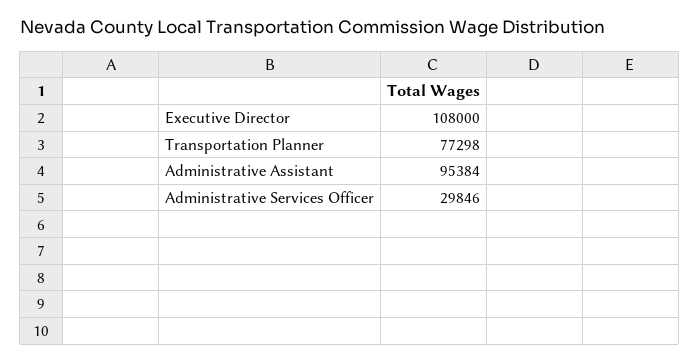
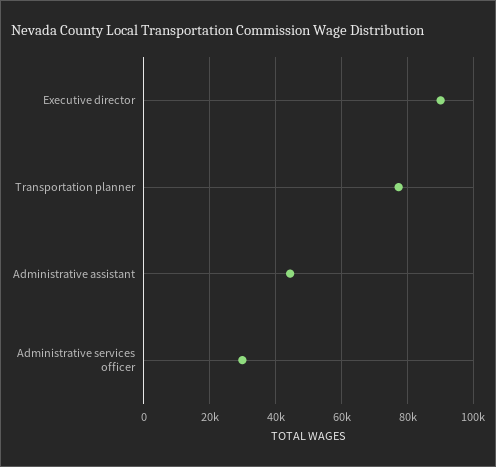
Executive Director: 108000 -> 90000
Administrative Assistant: 95384 -> 44000

